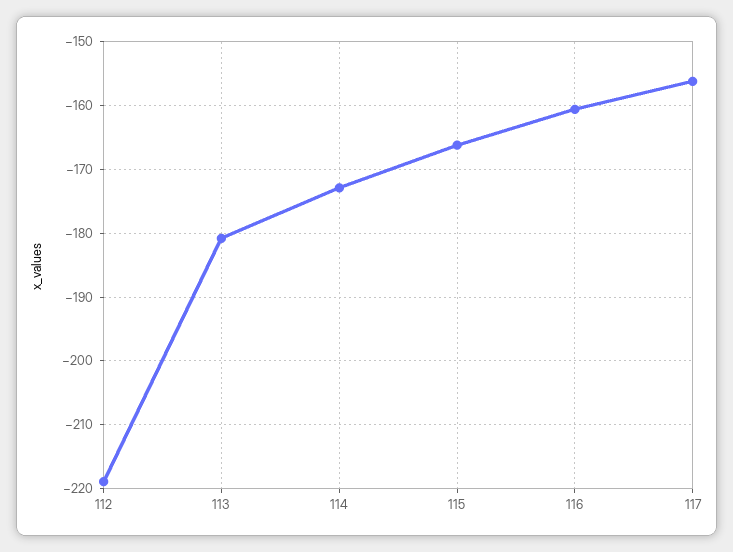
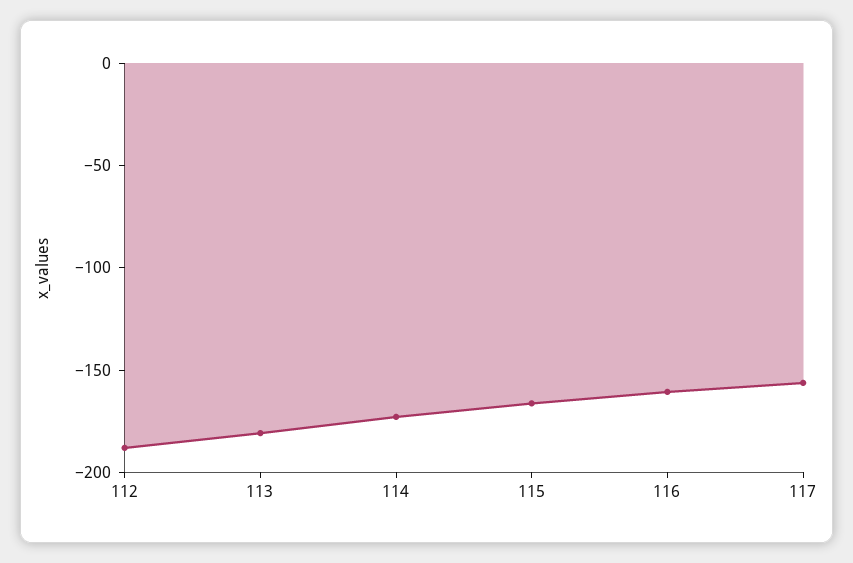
112: -219 -> -190

